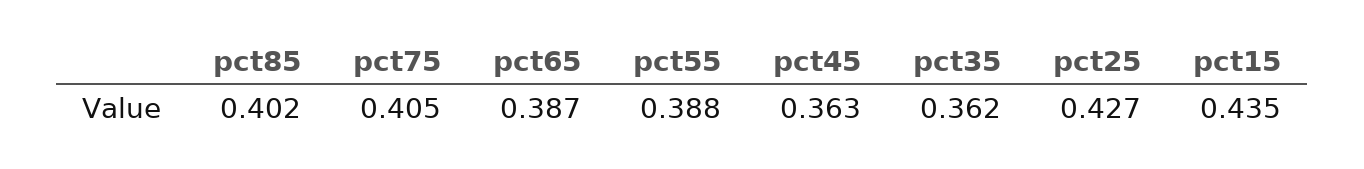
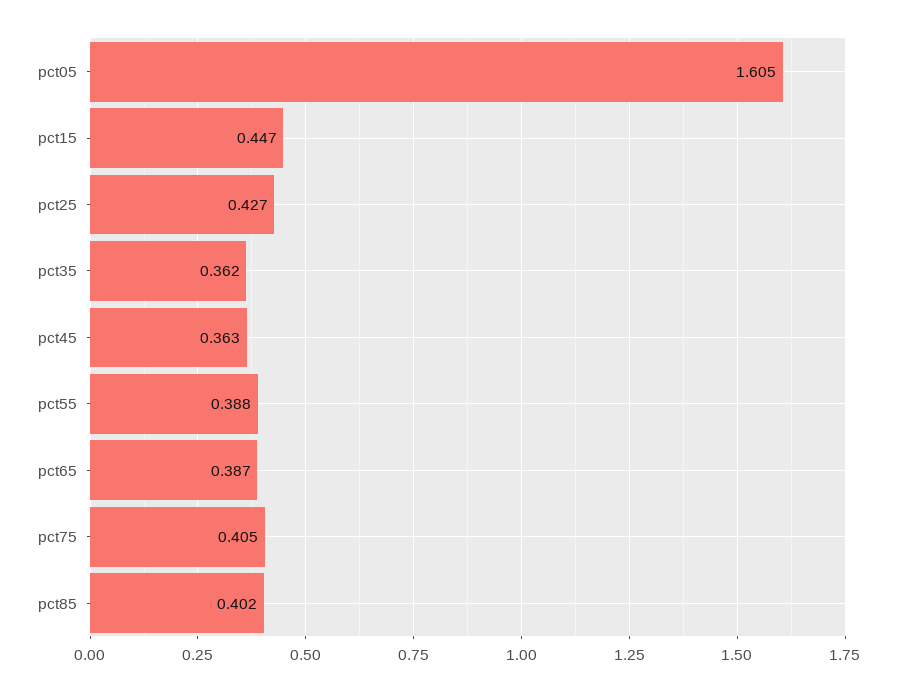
pct15: 0.435 -> 0.447
pct05: none -> 1.605

